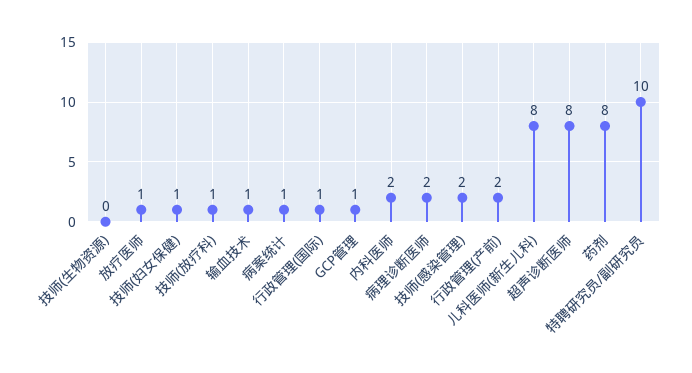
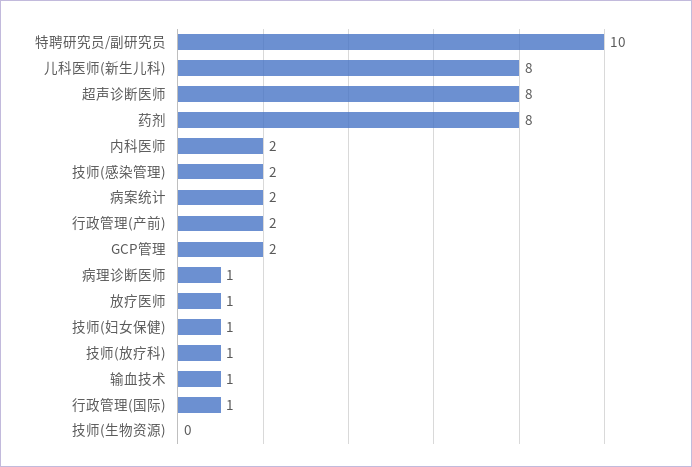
病案统计: 1 -> 2
GCP管理: 1 -> 2
病理诊断医师: 2 -> 1

